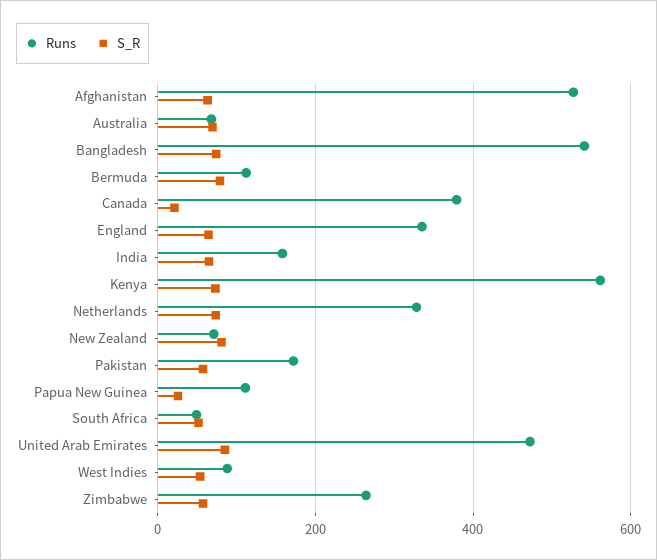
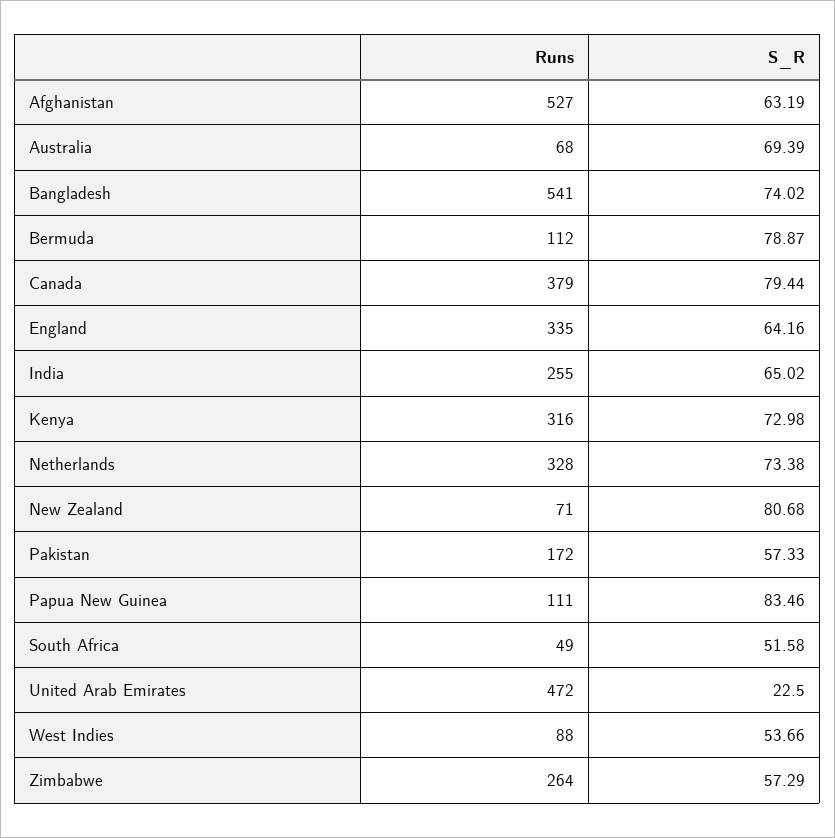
S_R, Canada: 20 -> 79.44
Runs, India: 160 -> 255
Runs, Kenya: 560 -> 316
S_R, Papua New Guinea: 20 -> 83.46
S_R, United Arab Emirates: 80 -> 22.5

